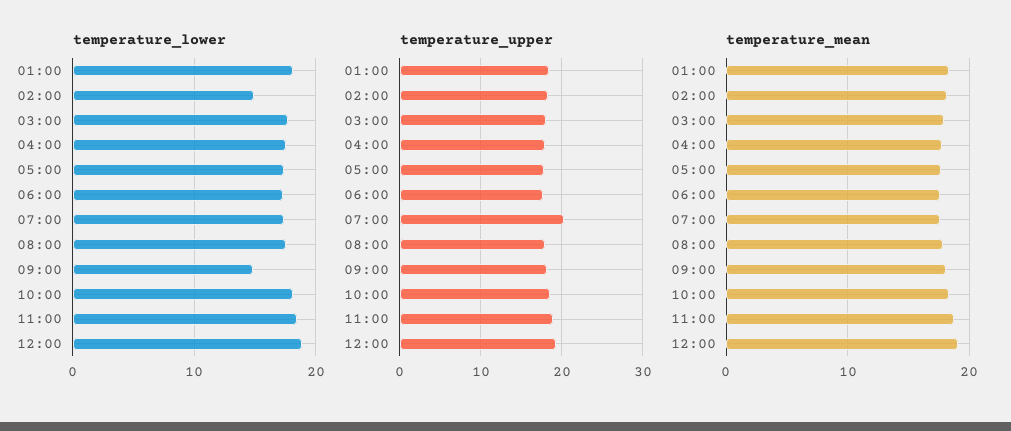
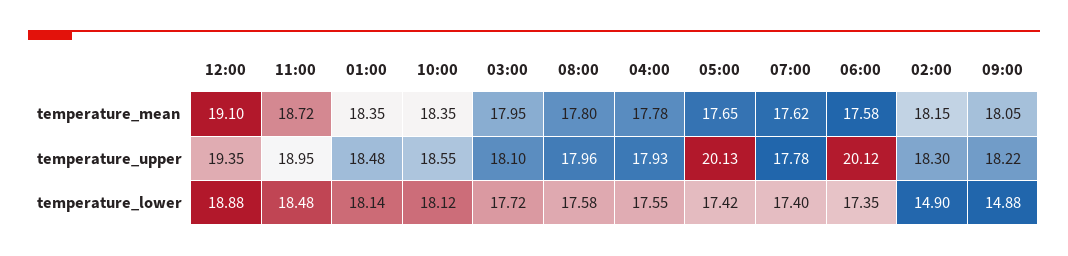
temperature_upper, 05:00: 18 -> 20.13
temperature_upper, 06:00: 18 -> 20.12
temperature_upper, 07:00: 20 -> 17.78

